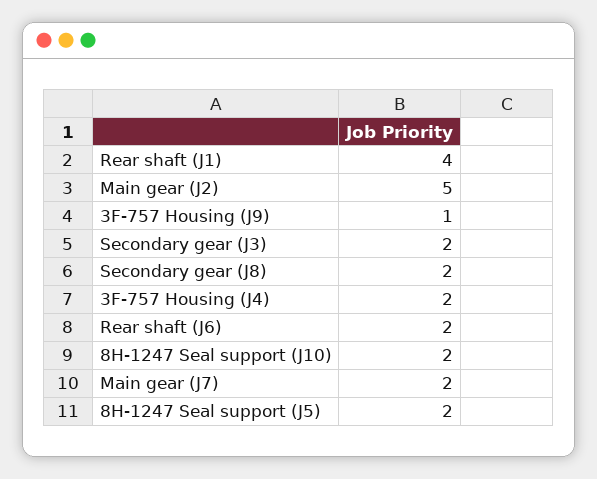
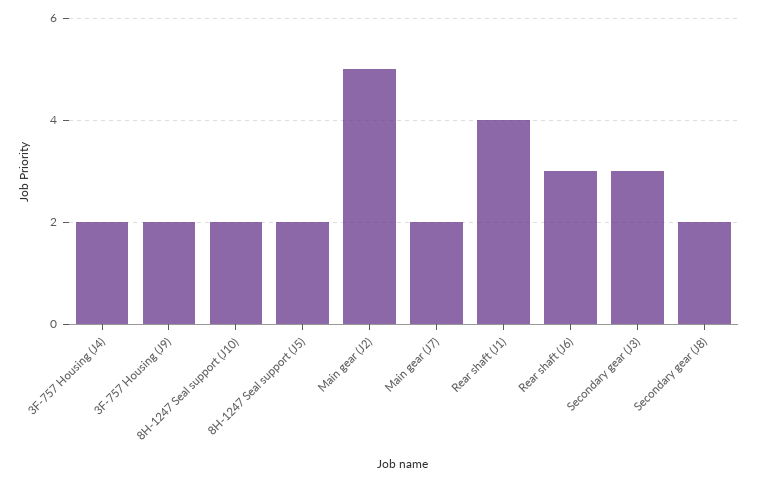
3F-757 Housing (J9): 1 -> 2
Secondary gear (J3): 2 -> 3
Rear shaft (J6): 2 -> 3

